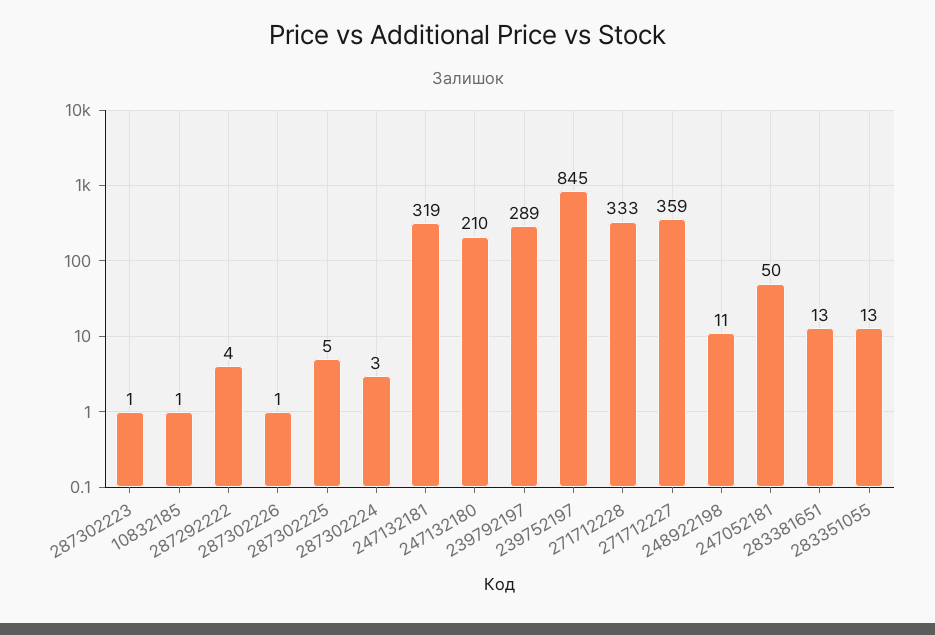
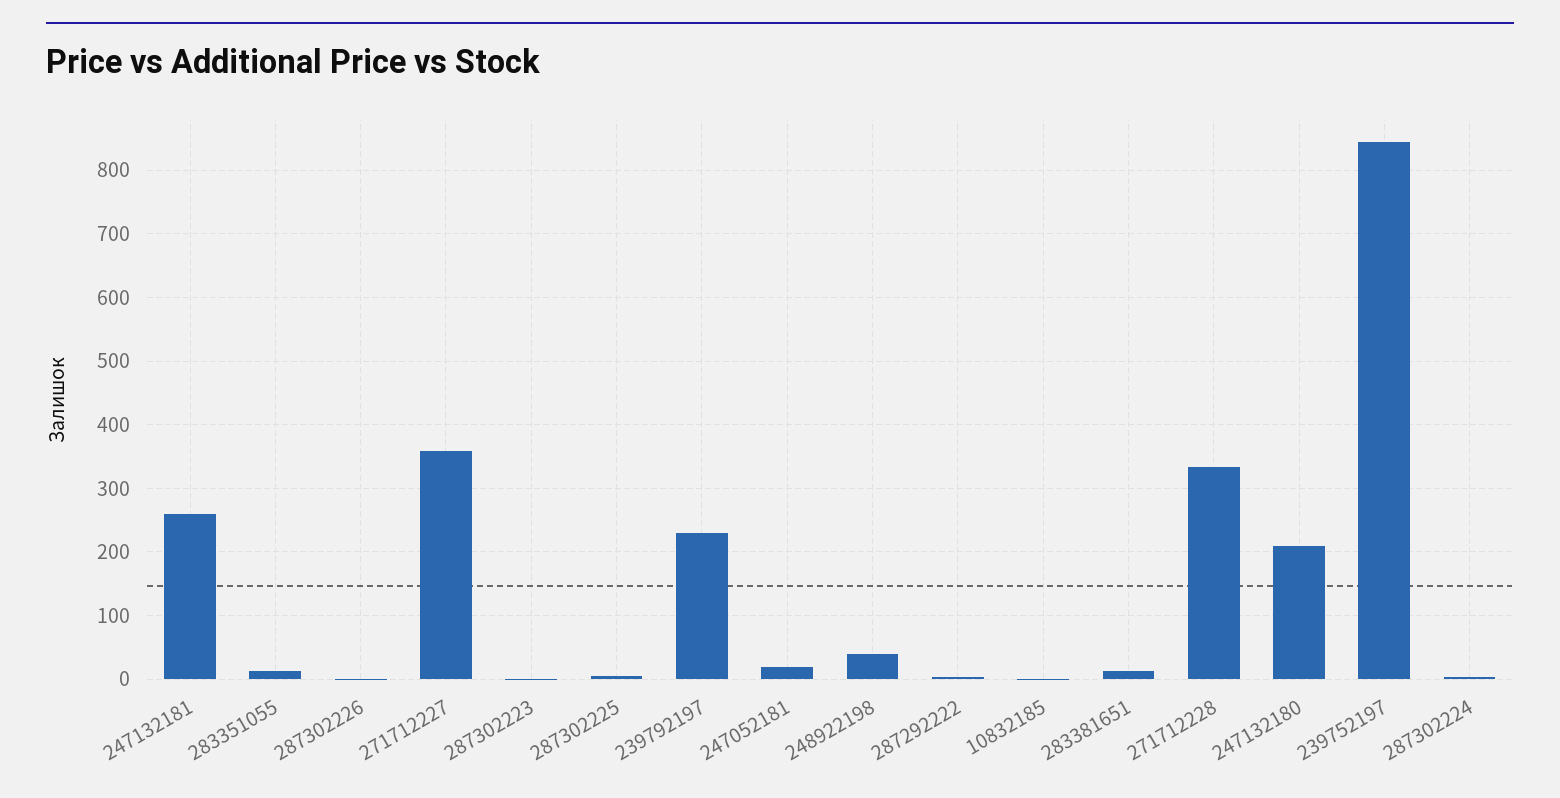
247132181: 319 -> 260
239792197: 289 -> 230
248922198: 11 -> 40
247052181: 50 -> 20

